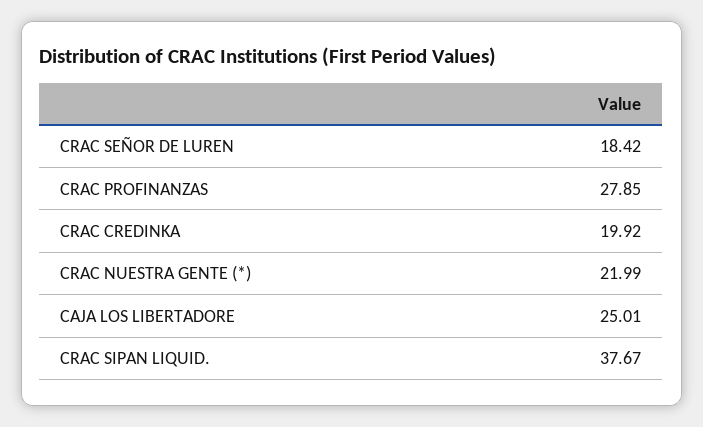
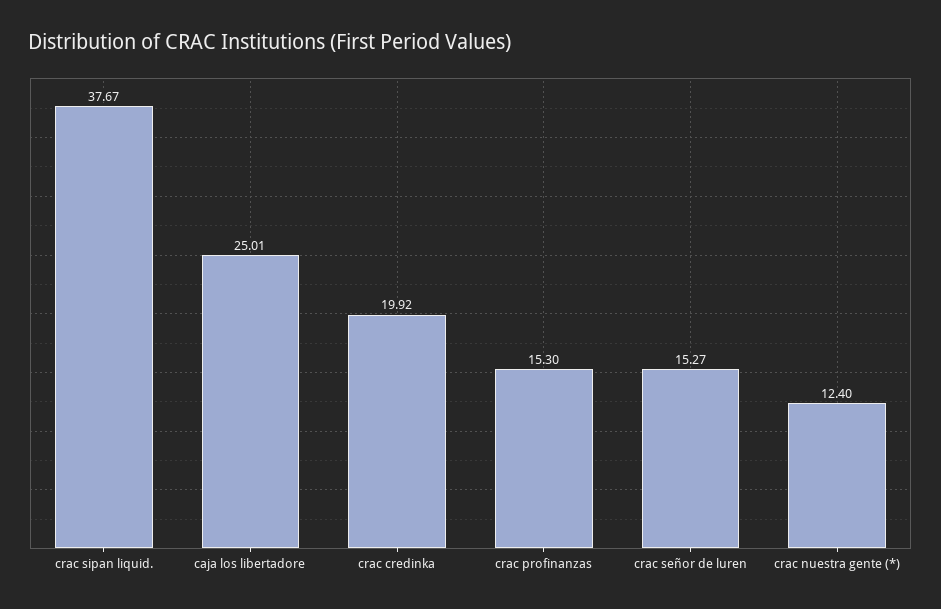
CRAC SEÑOR DE LUREN: 18.42 -> 15.27
CRAC PROFINANZAS: 27.85 -> 15.3
CRAC NUESTRA GENTE (*): 21.99 -> 12.4

